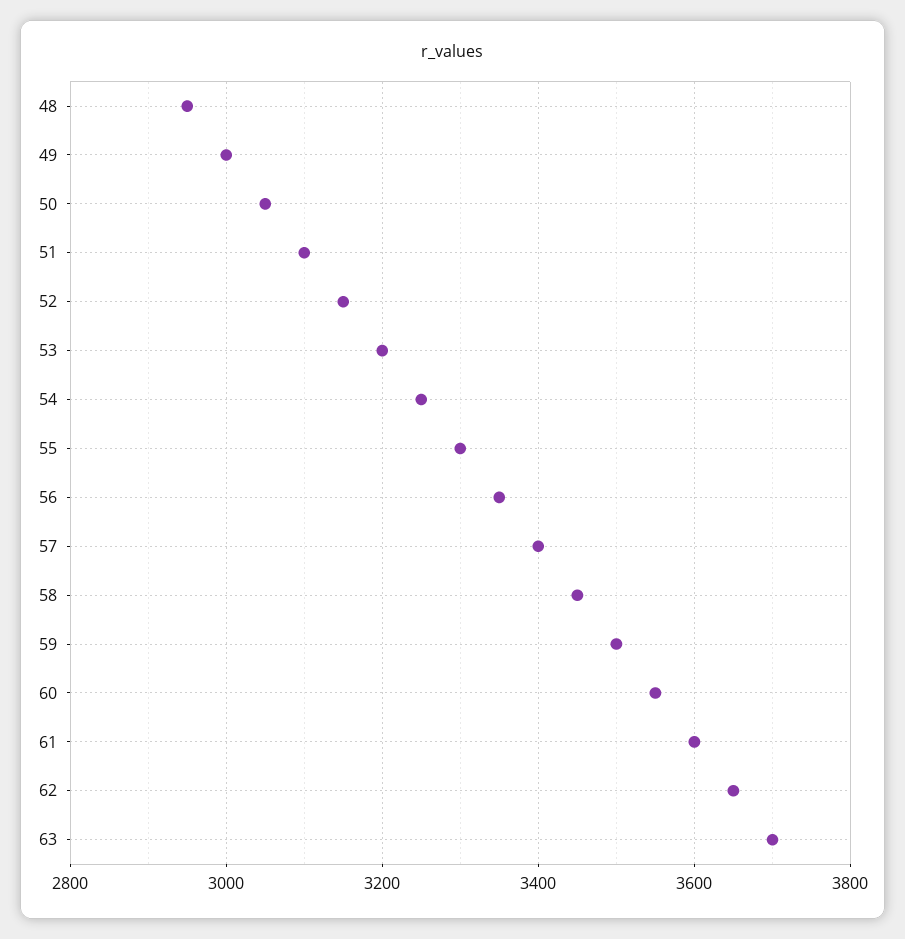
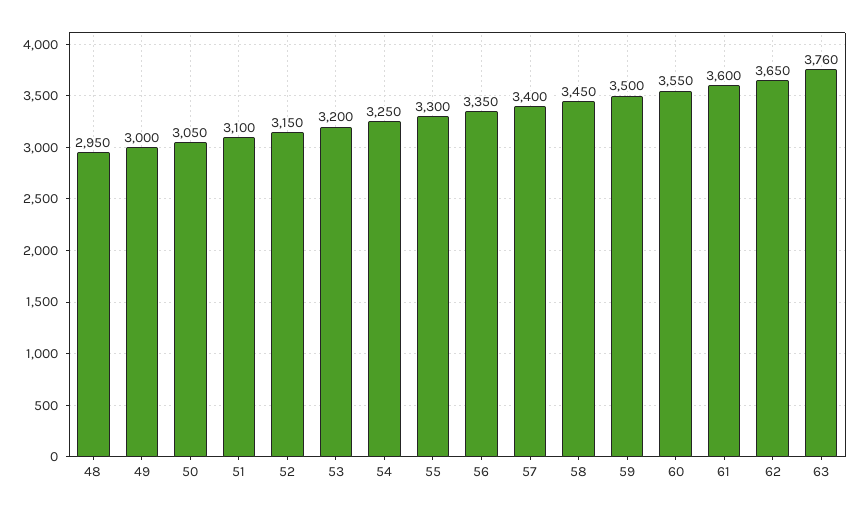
63: 3700 -> 3760

